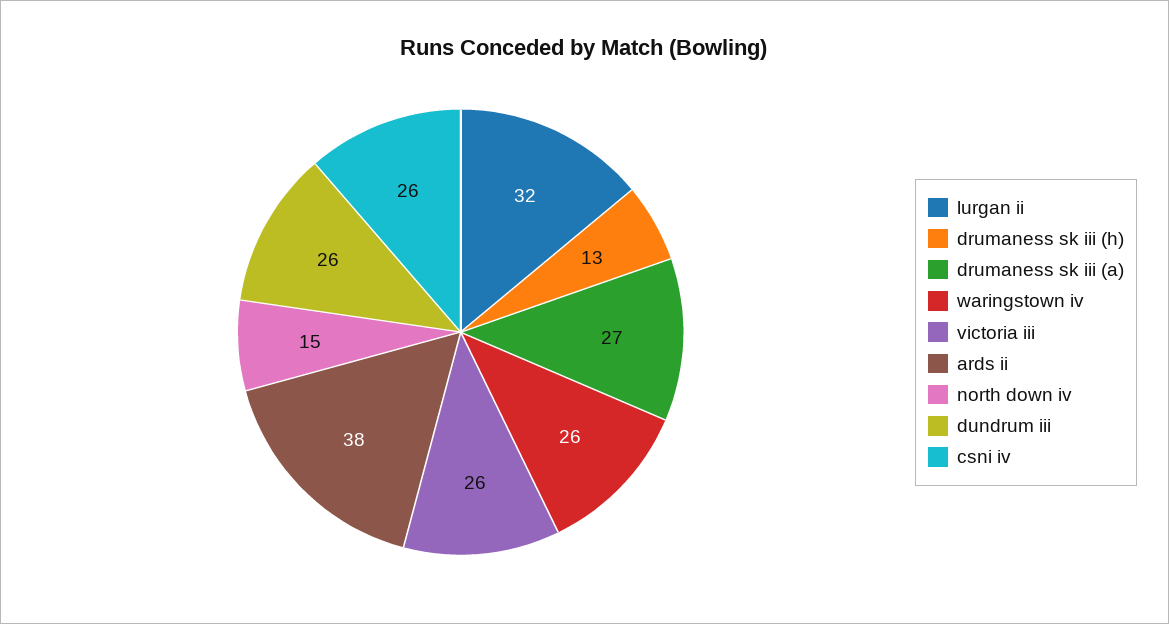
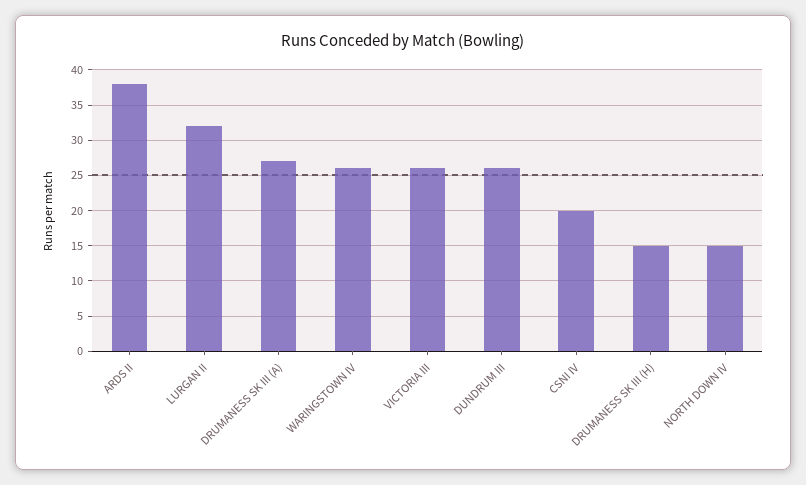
drumaness sk iii (h): 13 -> 15
csni iv: 26 -> 20

